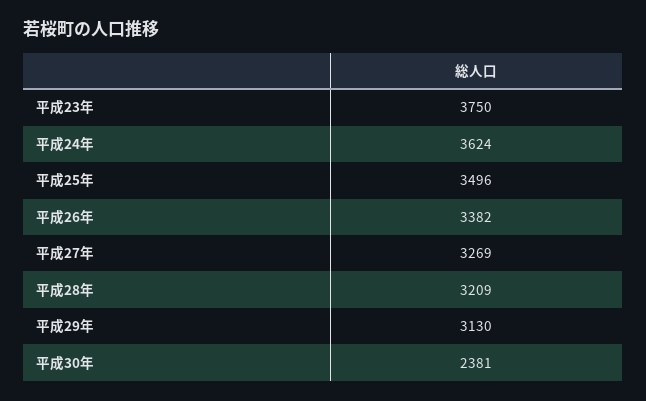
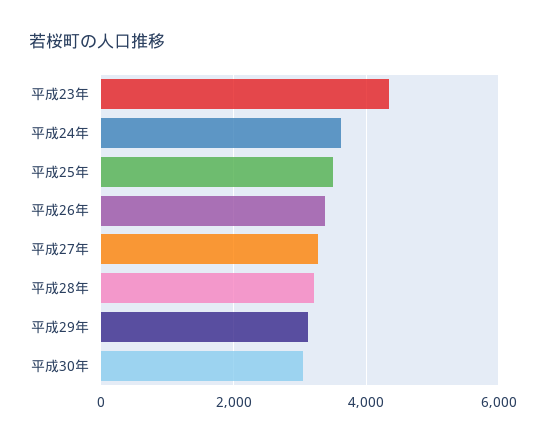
平成23年: 3750 -> 4400
平成30年: 2381 -> 3000

